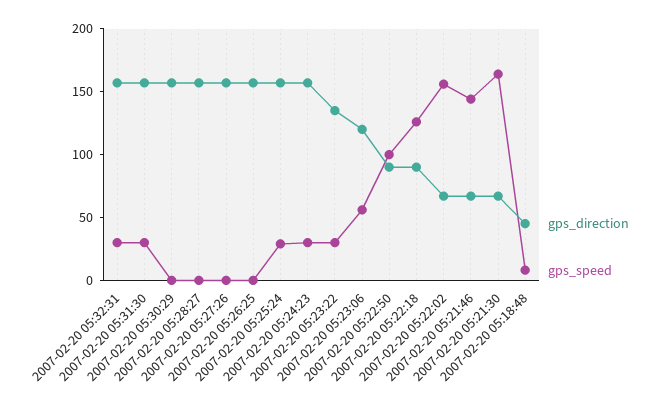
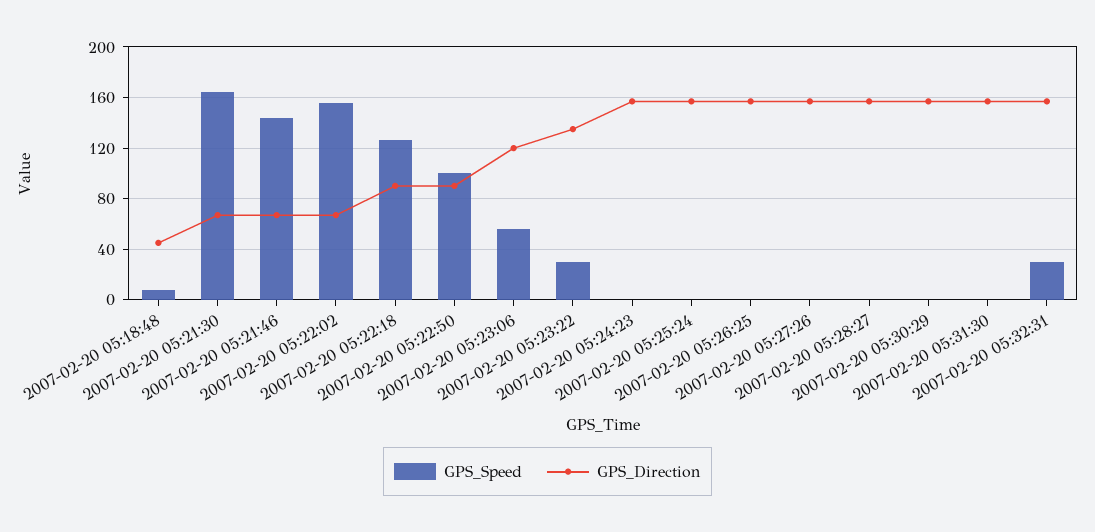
gps_speed, 2007-02-20 05:31:30: 30 -> 0
gps_speed, 2007-02-20 05:25:24: 30 -> 0
gps_speed, 2007-02-20 05:24:23: 30 -> 0

